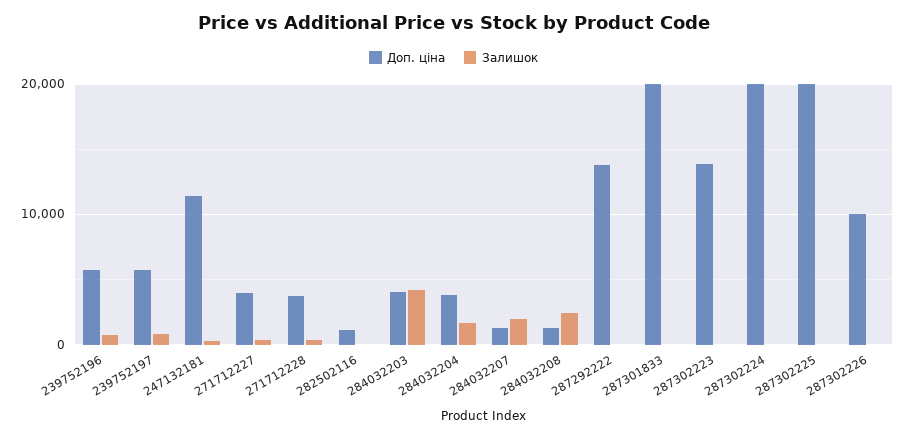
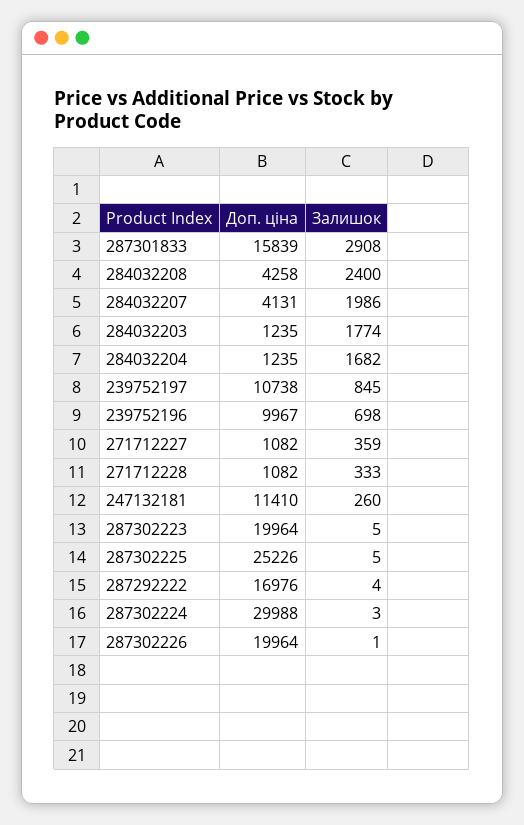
Доп. ціна, 239752196: 6000 -> 9967
Доп. ціна, 239752197: 6000 -> 10738
Доп. ціна, 271712227: 4000 -> 1082
Доп. ціна, 271712228: 4000 -> 1082
Доп. ціна, 282502116: 1000 -> none
Залишок, 282502116: 0 -> none
Доп. ціна, 284032203: 4000 -> 1235
Залишок, 284032203: 4000 -> 1774
Доп. ціна, 284032204: 4000 -> 1235
Доп. ціна, 284032207: 1000 -> 4131
Доп. ціна, 284032208: 1000 -> 4258
Доп. ціна, 287292222: 14000 -> 16976
Доп. ціна, 287301833: 20000 -> 15839
Залишок, 287301833: 0 -> 2908
Доп. ціна, 287302223: 14000 -> 19964
Доп. ціна, 287302224: 20000 -> 29988
Доп. ціна, 287302225: 20000 -> 25226
Доп. ціна, 287302226: 10000 -> 19964

